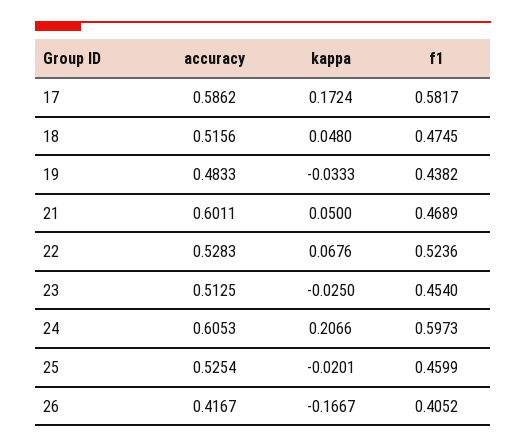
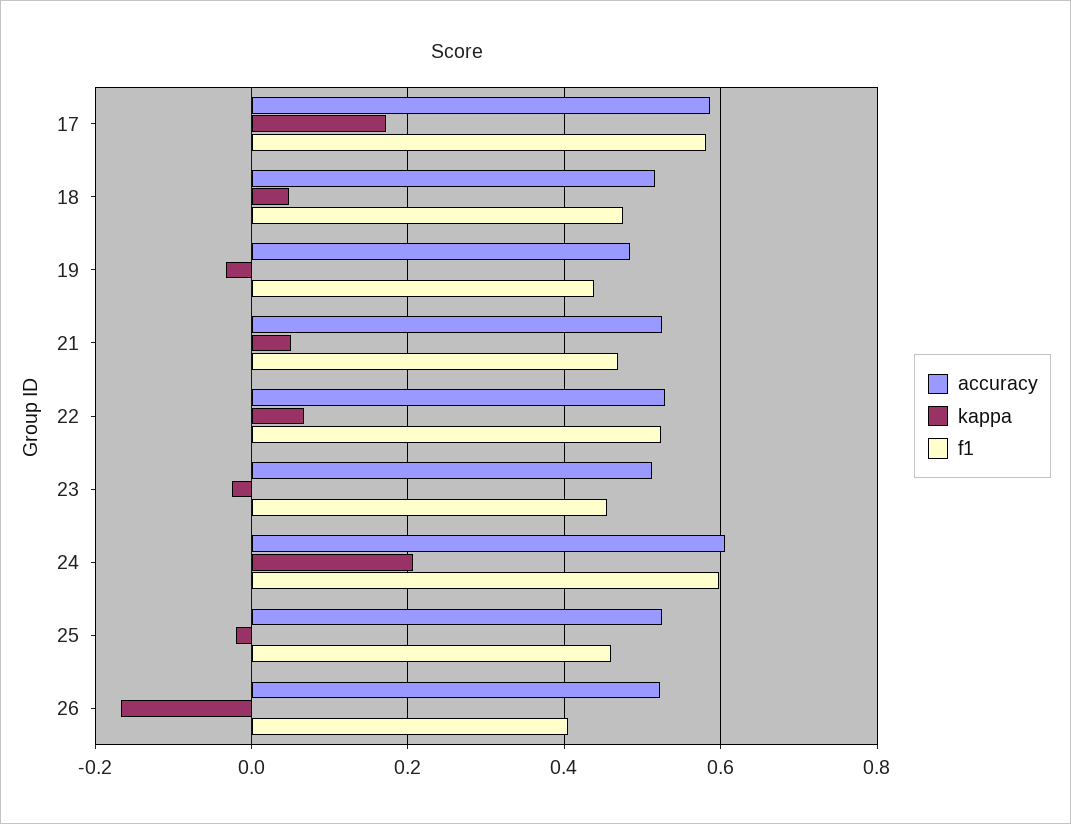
accuracy, 21: 0.6011 -> 0.52
accuracy, 26: 0.4167 -> 0.52

